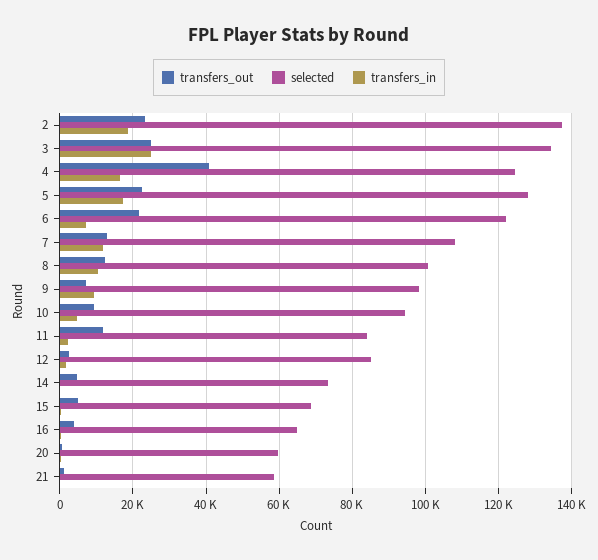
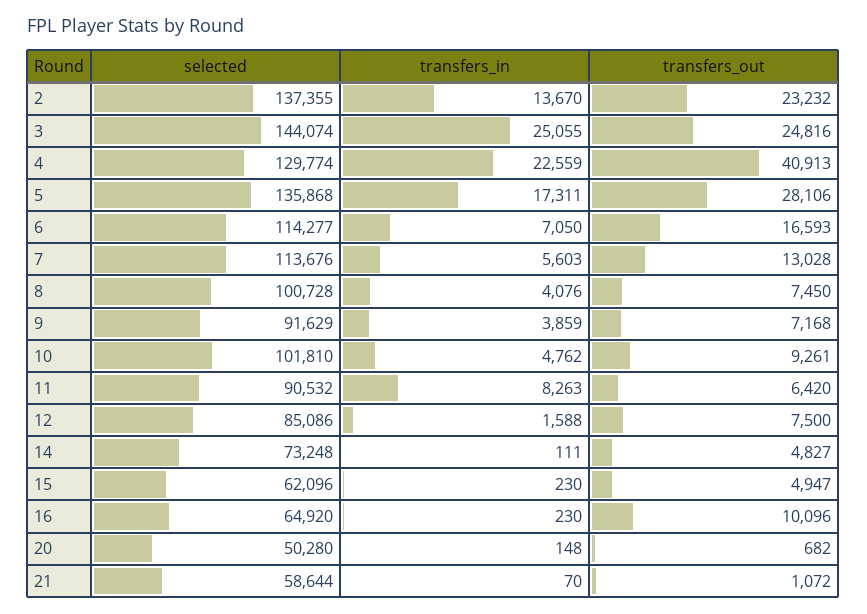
transfers_in, 2: 18000 -> 13670
selected, 3: 134000 -> 144074
selected, 4: 124000 -> 129774
transfers_in, 4: 16000 -> 22559
transfers_out, 5: 22000 -> 28106
selected, 5: 128000 -> 135868
transfers_out, 6: 22000 -> 16593
selected, 6: 122000 -> 114277
selected, 7: 108000 -> 113676
transfers_in, 7: 12000 -> 5603
transfers_out, 8: 12000 -> 7450
transfers_in, 8: 10000 -> 4076
selected, 9: 98000 -> 91629
transfers_in, 9: 10000 -> 3859
selected, 10: 94000 -> 101810
transfers_out, 11: 12000 -> 6420
selected, 11: 84000 -> 90532
transfers_in, 11: 2000 -> 8263
transfers_out, 12: 2000 -> 7500
selected, 15: 68000 -> 62096
transfers_out, 16: 4000 -> 10096
selected, 20: 60000 -> 50280

